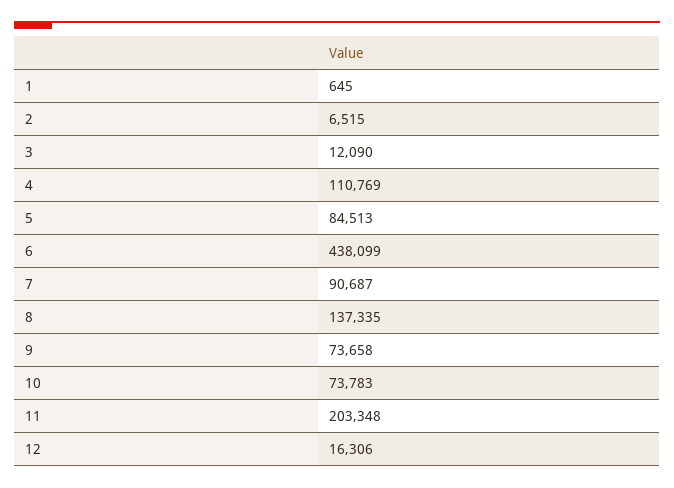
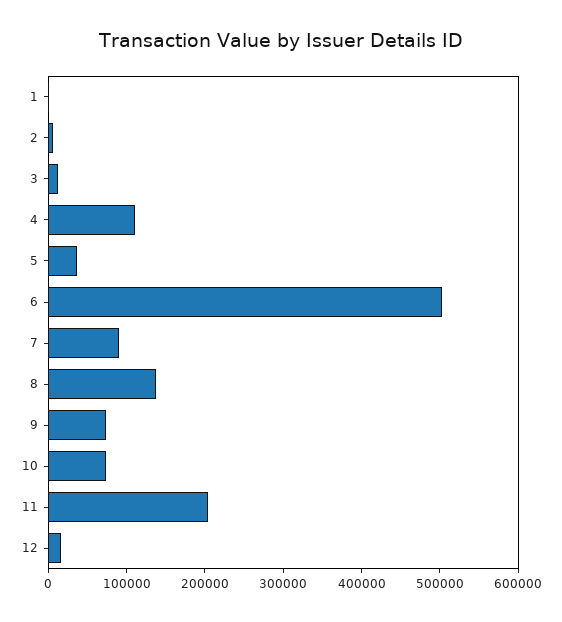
5: 84513 -> 40000
6: 438099 -> 500000

